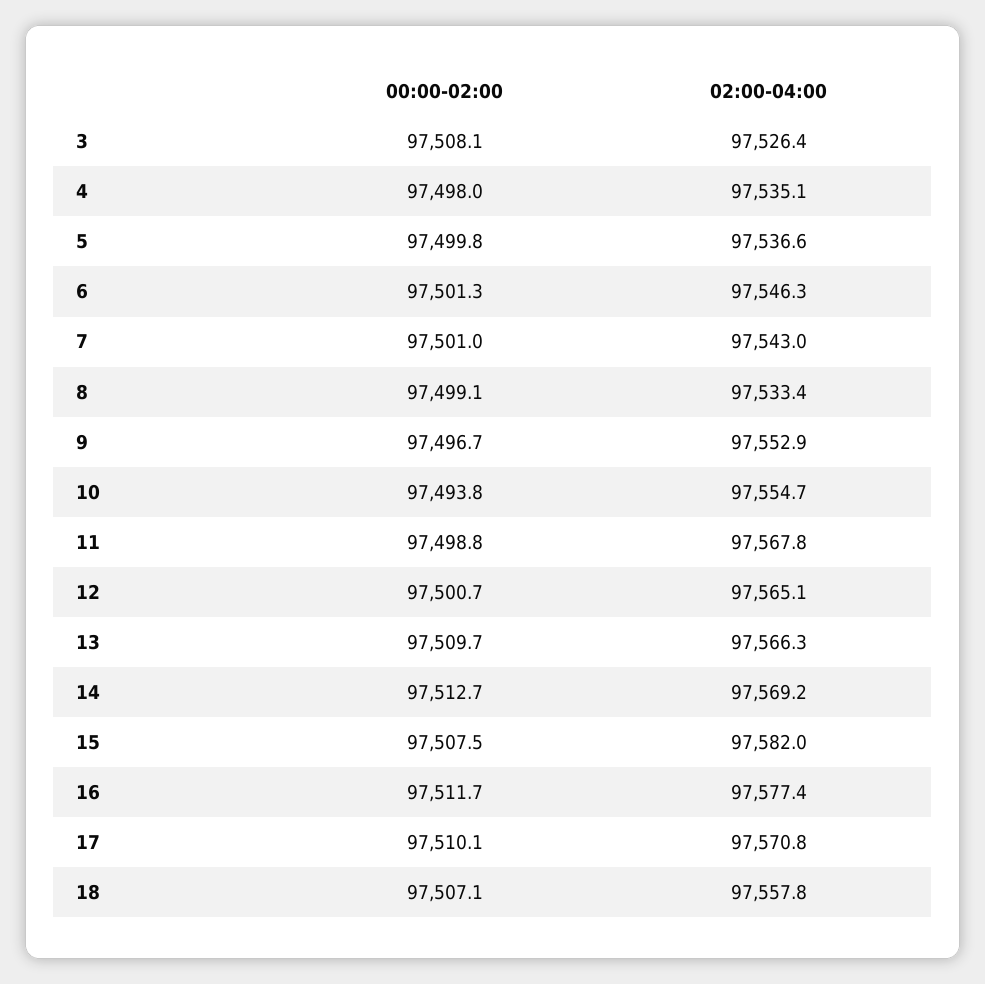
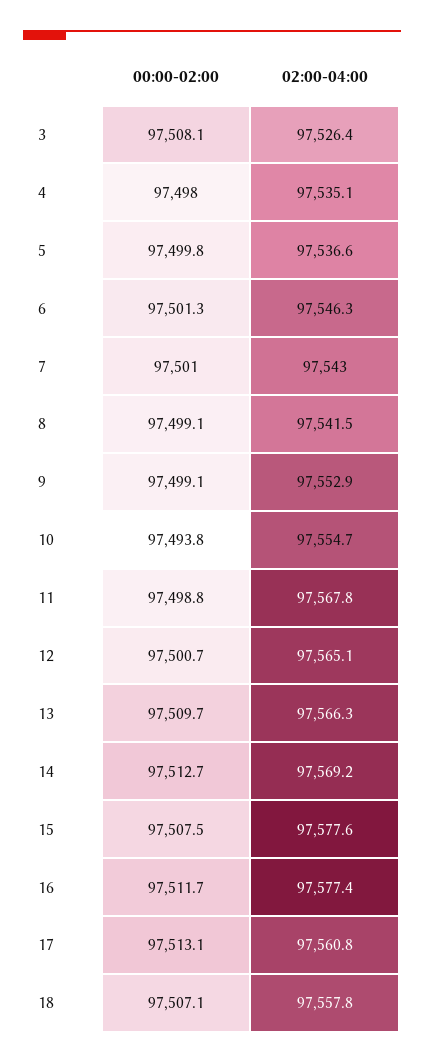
02:00-04:00, 8: 97533.4 -> 97541.5
00:00-02:00, 9: 97496.7 -> 97499.1
02:00-04:00, 15: 97582 -> 97577.6
00:00-02:00, 17: 97510.1 -> 97513.1
02:00-04:00, 17: 97570.8 -> 97560.8

